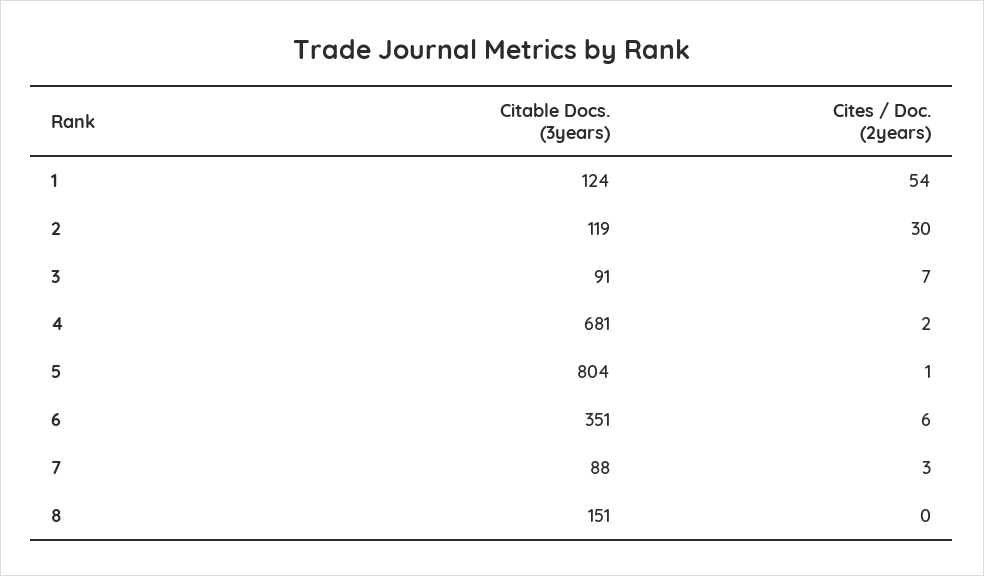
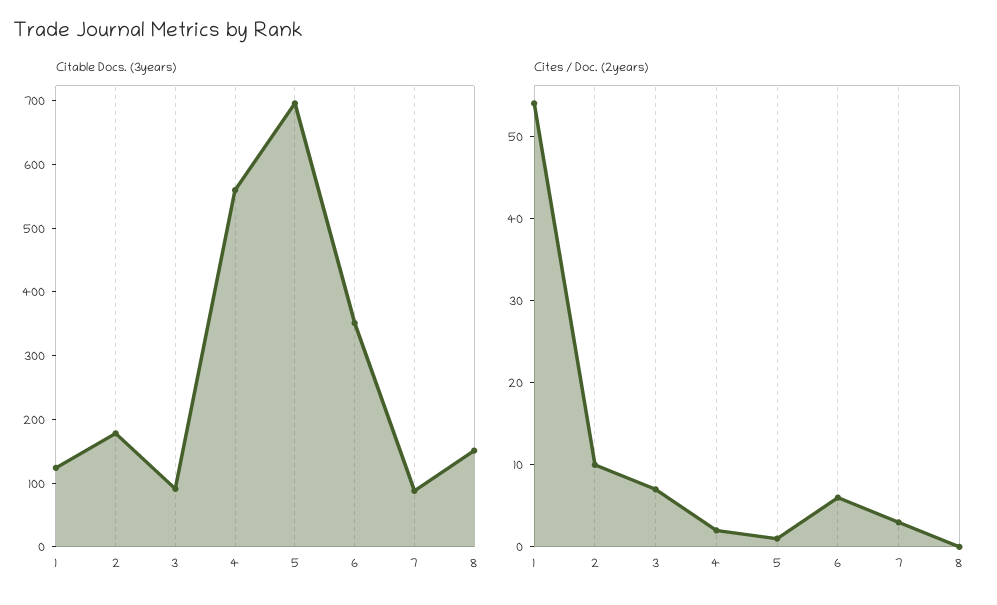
Citable Docs. (3years), 2: 119 -> 180
Cites / Doc. (2years), 2: 30 -> 10
Citable Docs. (3years), 4: 681 -> 560
Citable Docs. (3years), 5: 804 -> 700

